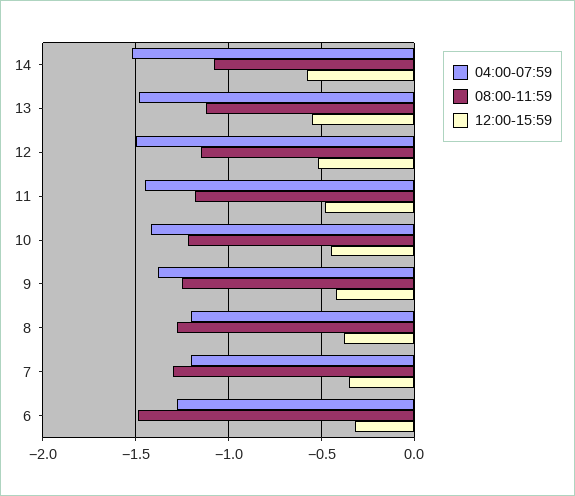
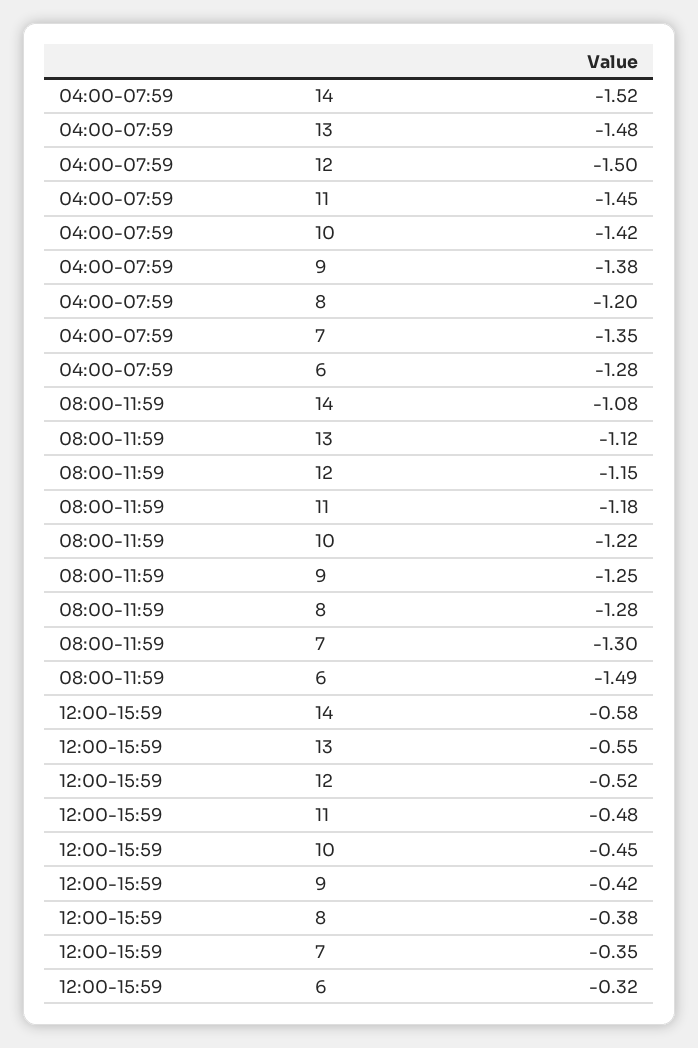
04:00-07:59, 7: -1.2 -> -1.35

